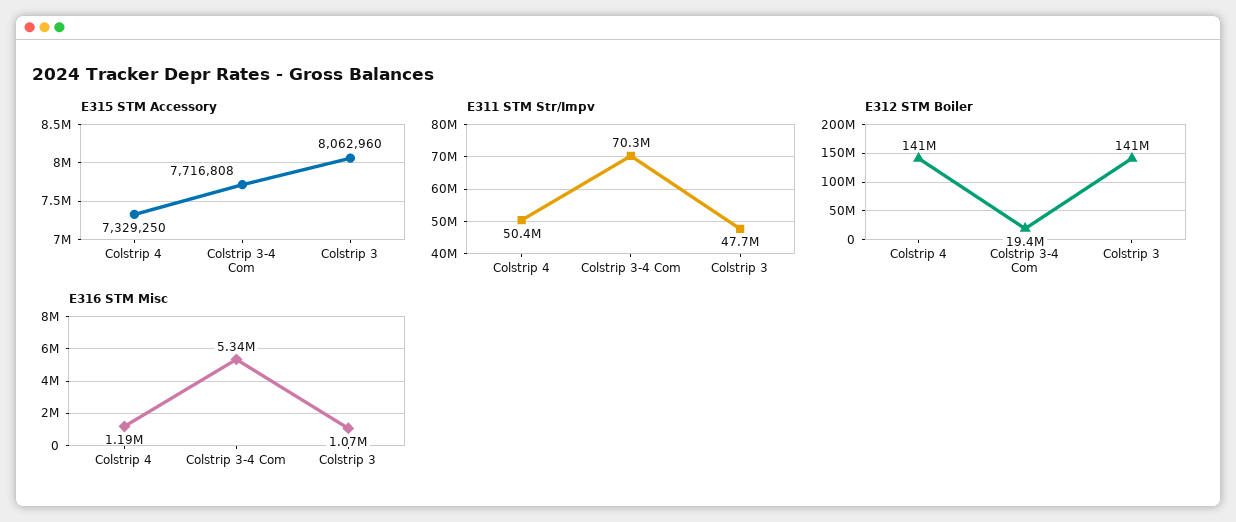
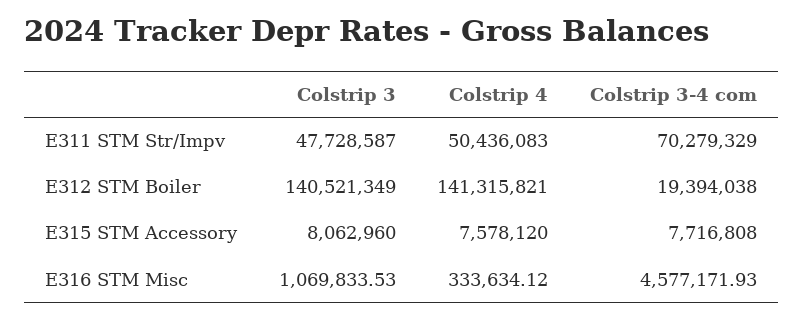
E315 STM Accessory, Colstrip 4: 7329250 -> 7578120
E316 STM Misc, Colstrip 4: 1190000 -> 333634.12
E316 STM Misc, Colstrip 3-4 Com: 5340000 -> 4577171.93

